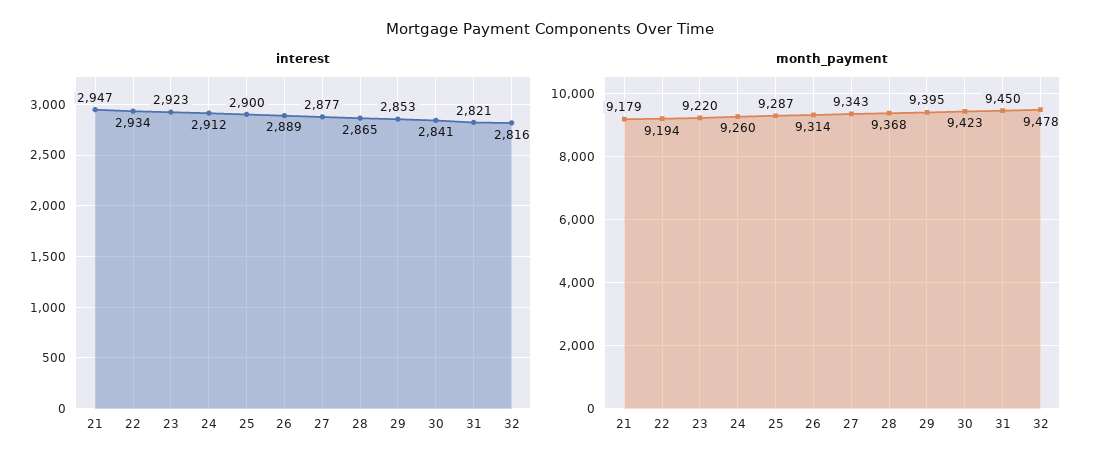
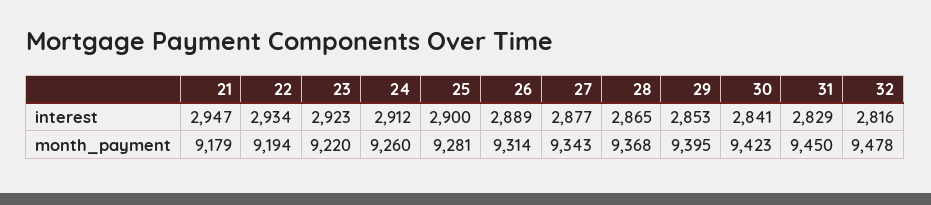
interest, 31: 2821 -> 2829
month_payment, 25: 9287 -> 9281

